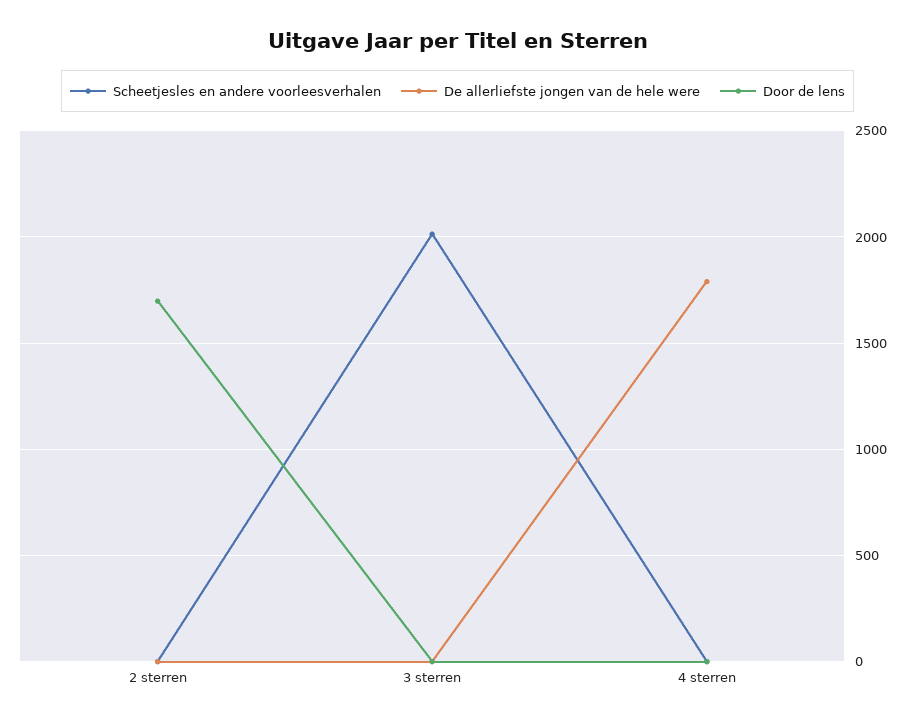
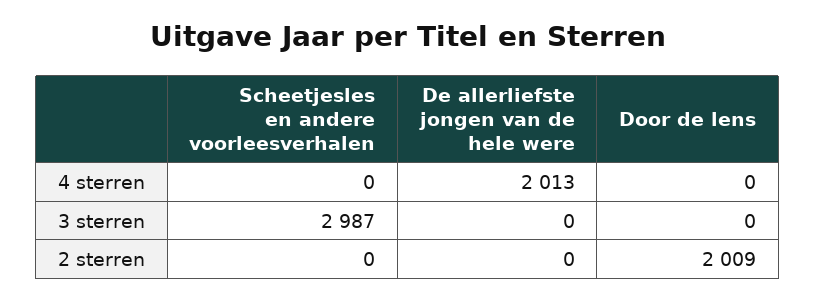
Door de lens, 2 sterren: 1700 -> 2009
Scheetjesles en andere voorleesverhalen, 3 sterren: 2000 -> 2987
De allerliefste jongen van de hele were, 4 sterren: 1800 -> 2013

